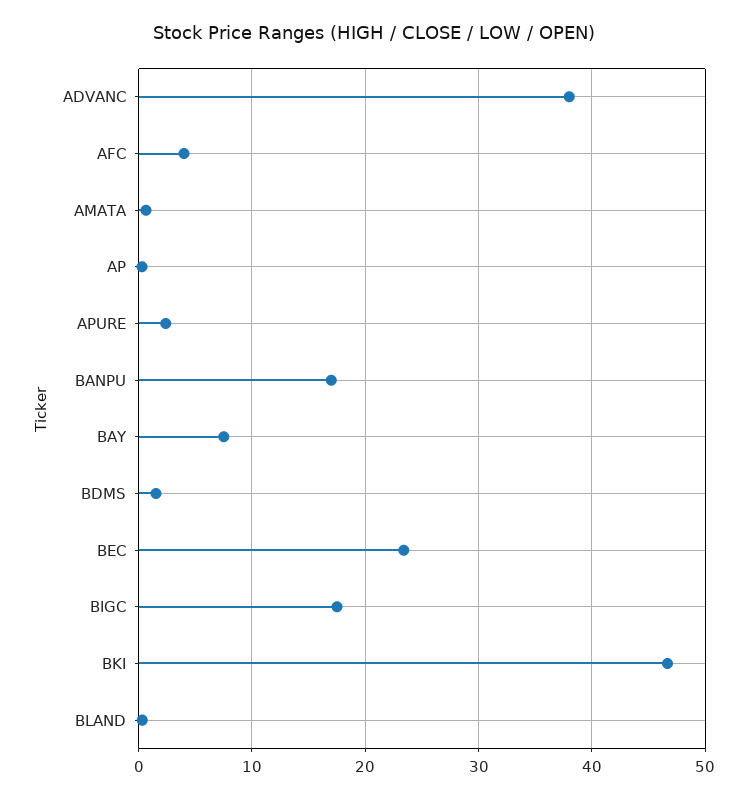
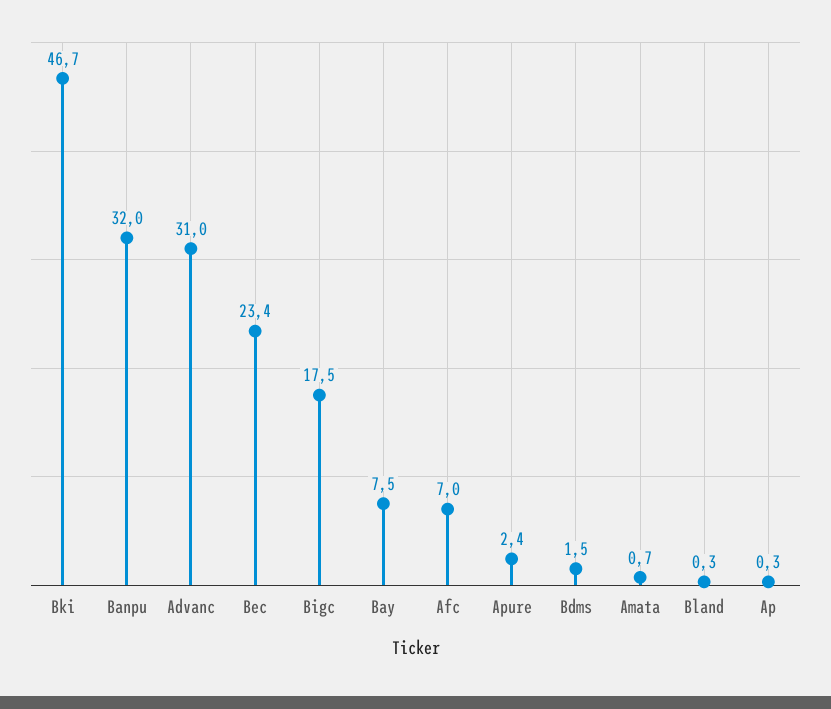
ADVANC: 38 -> 31
AFC: 4 -> 7
BANPU: 17 -> 32

